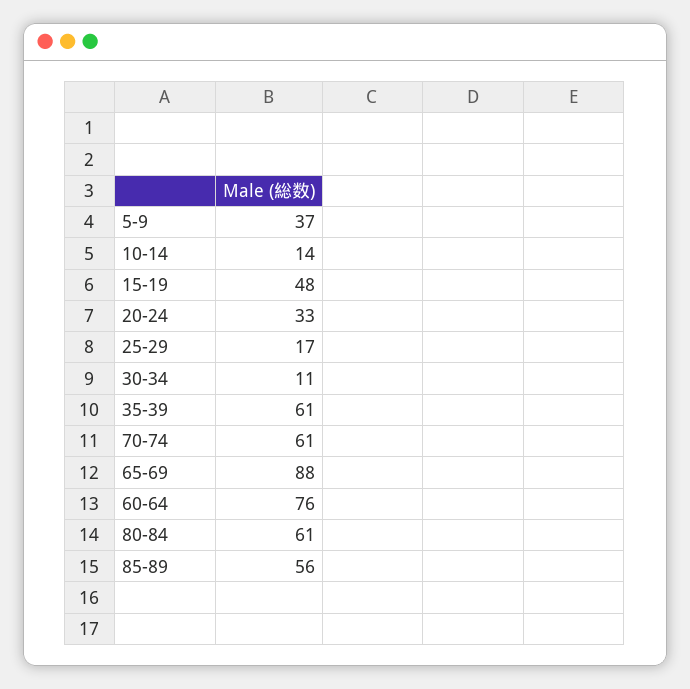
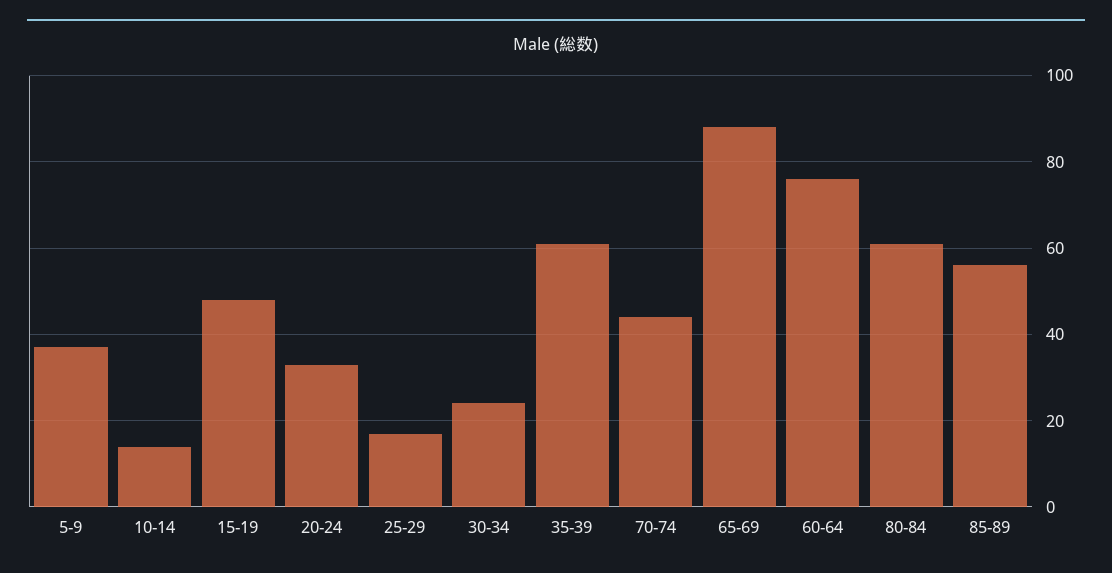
30-34: 11 -> 25
70-74: 61 -> 45

